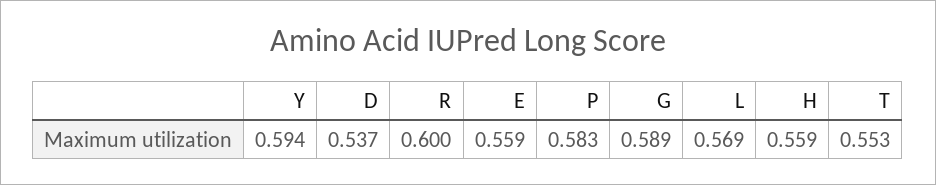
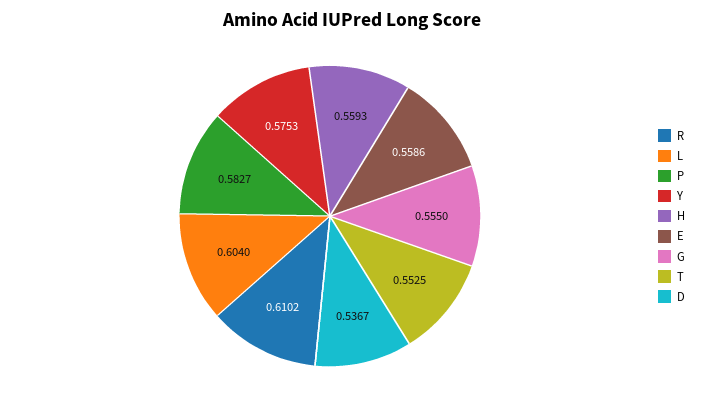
Y: 0.594 -> 0.5753
R: 0.6 -> 0.6102
G: 0.589 -> 0.555
L: 0.569 -> 0.604

